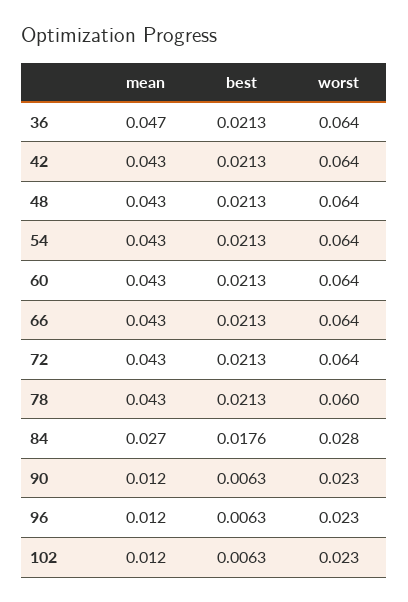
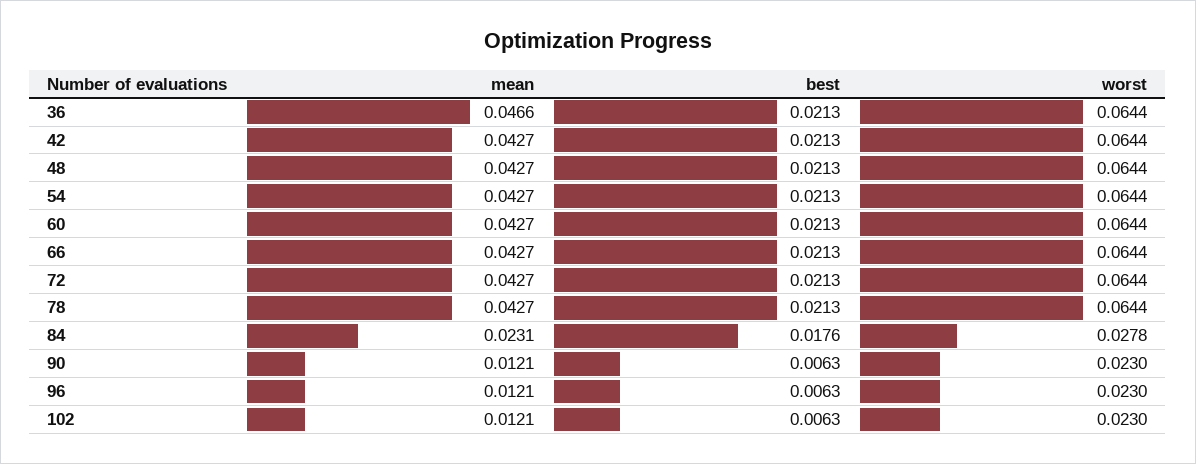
worst, 78: 0.06 -> 0.0644
mean, 84: 0.027 -> 0.0231

